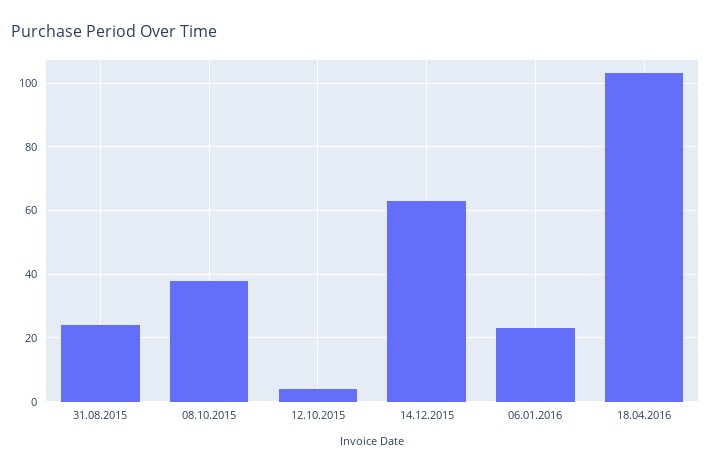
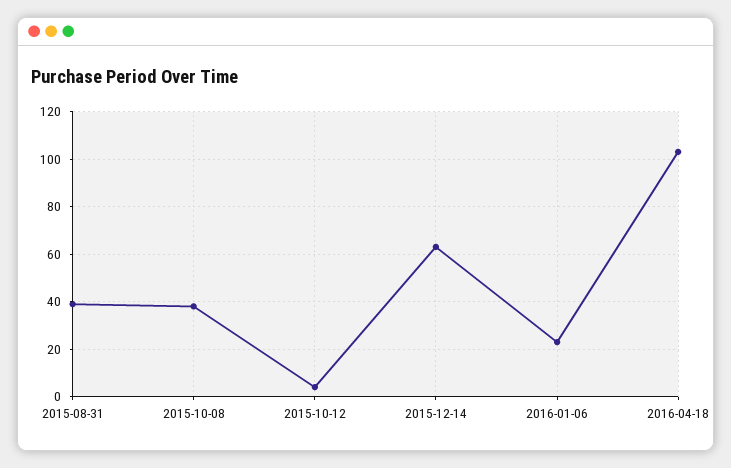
31.08.2015: 25 -> 40

